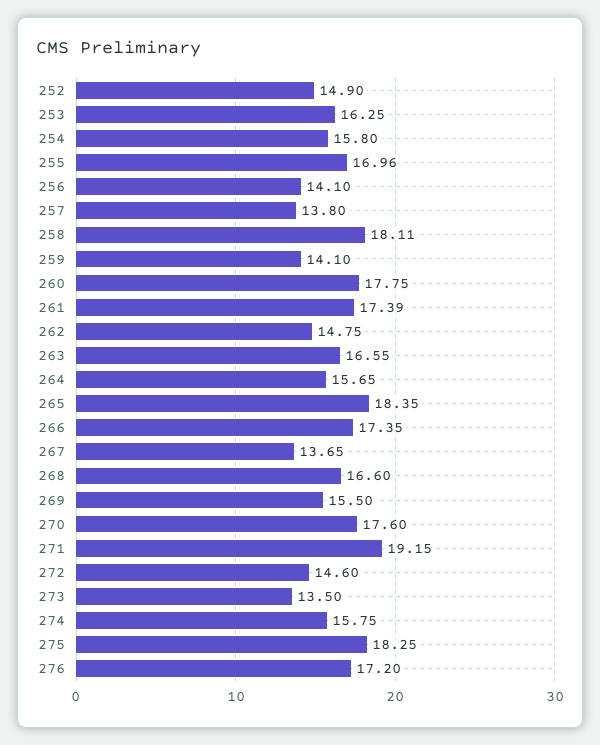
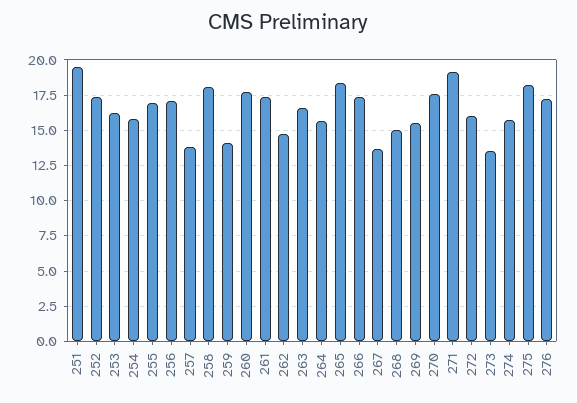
252: 14.9 -> 17.5
256: 14.1 -> 17
268: 16.6 -> 15
272: 14.6 -> 16
251: none -> 19.5

